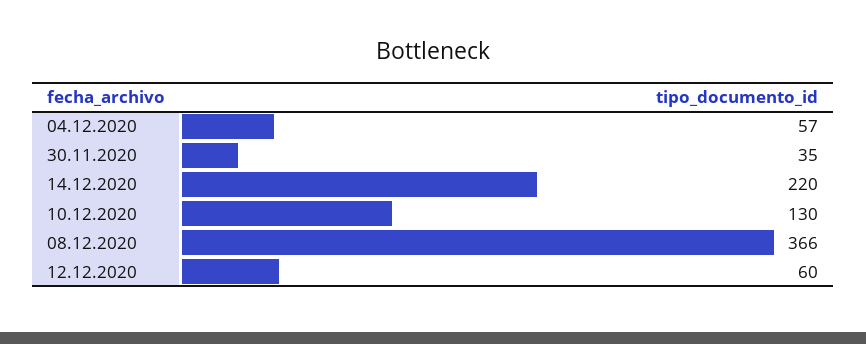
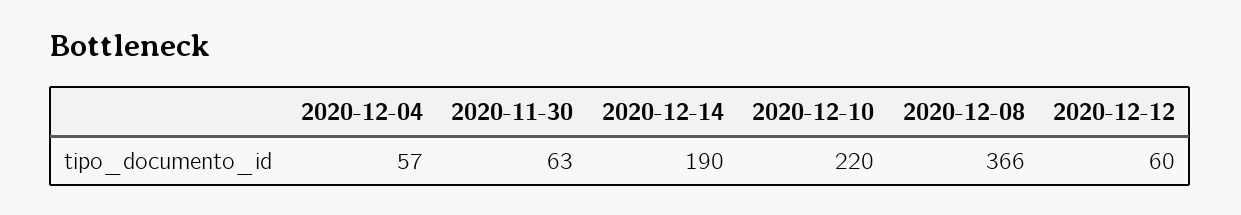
30.11.2020: 35 -> 63
14.12.2020: 220 -> 190
10.12.2020: 130 -> 220

